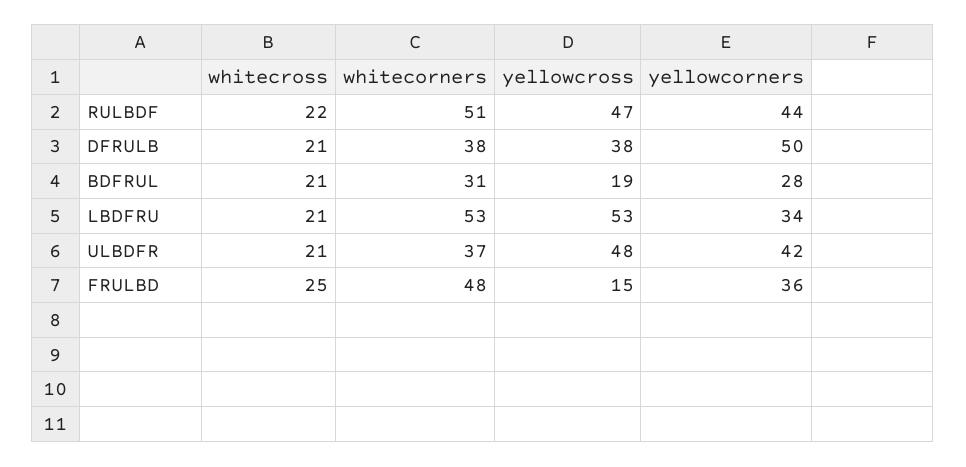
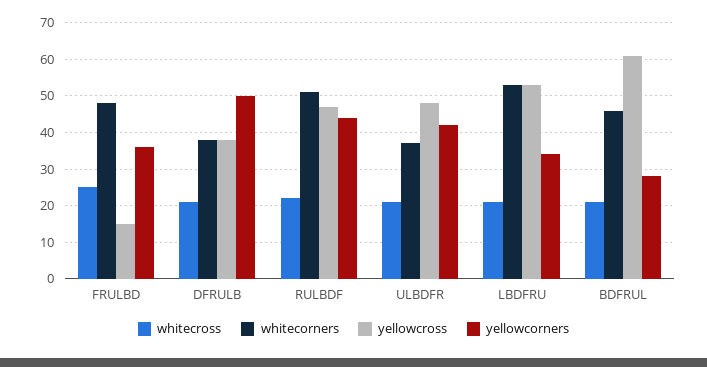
whitecorners, BDFRUL: 31 -> 45
yellowcross, BDFRUL: 19 -> 60

